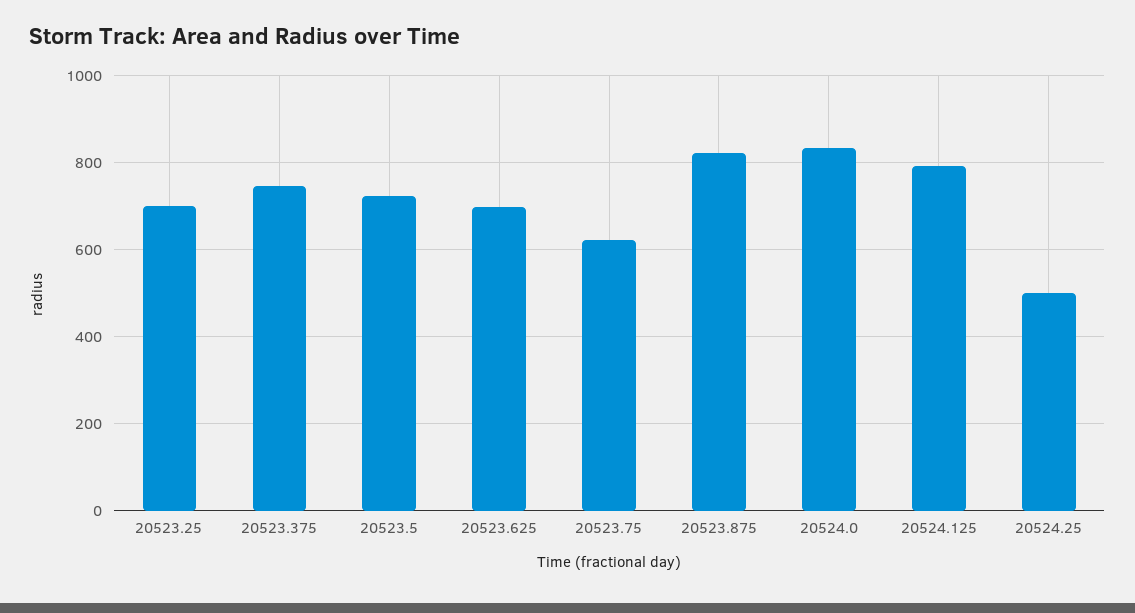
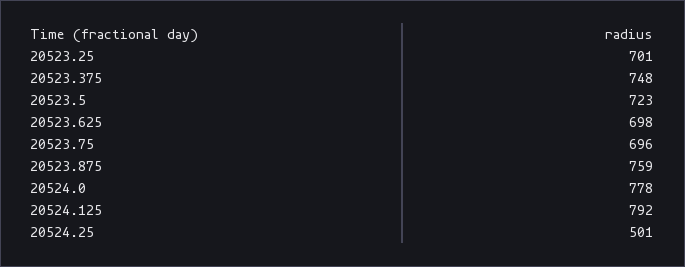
20523.75: 620 -> 696
20523.875: 820 -> 759
20524.0: 840 -> 778

